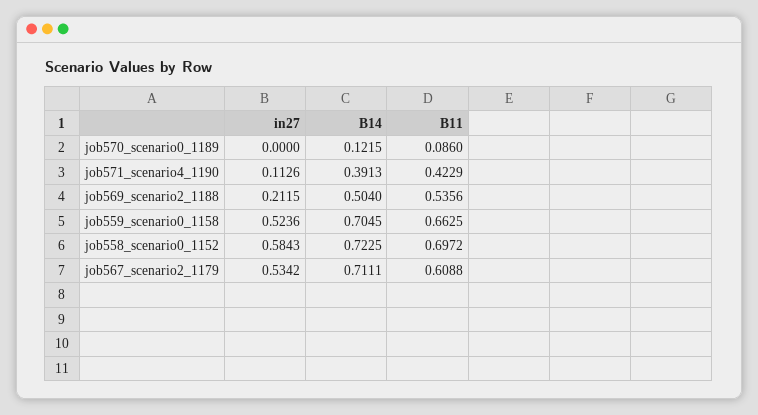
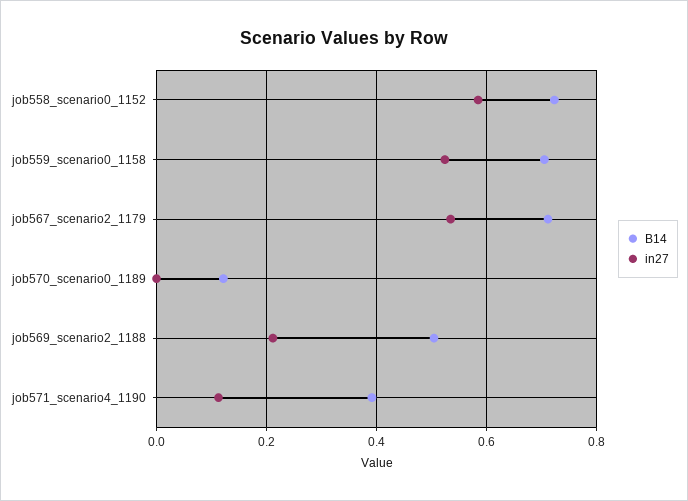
B11, job570_scenario0_1189: 0.086 -> none
B11, job571_scenario4_1190: 0.4229 -> none
B11, job569_scenario2_1188: 0.5356 -> none
B11, job559_scenario0_1158: 0.6625 -> none
B11, job558_scenario0_1152: 0.6972 -> none
B11, job567_scenario2_1179: 0.6088 -> none

